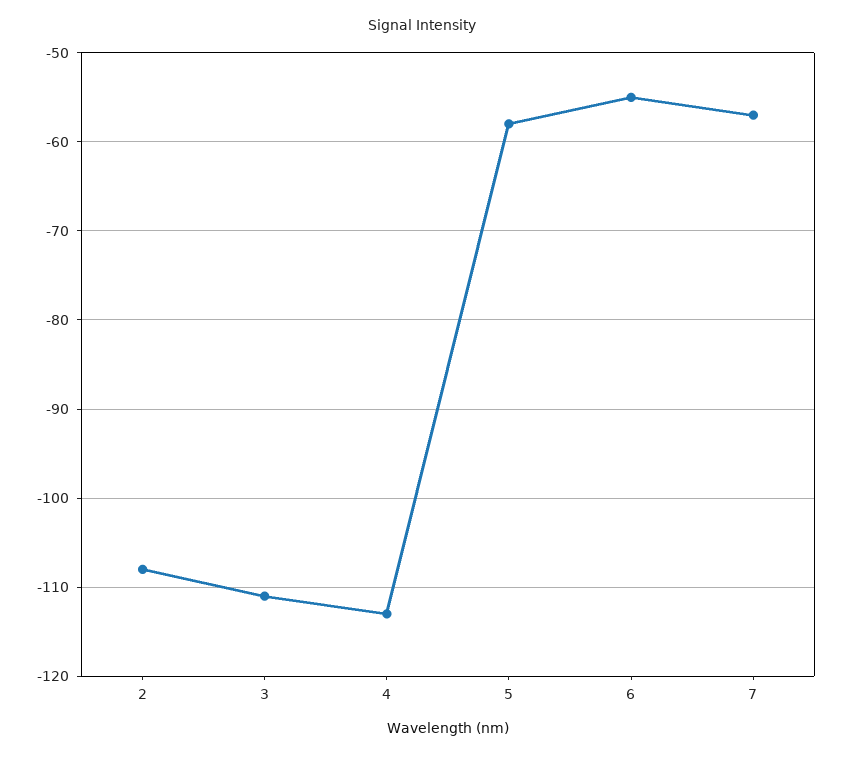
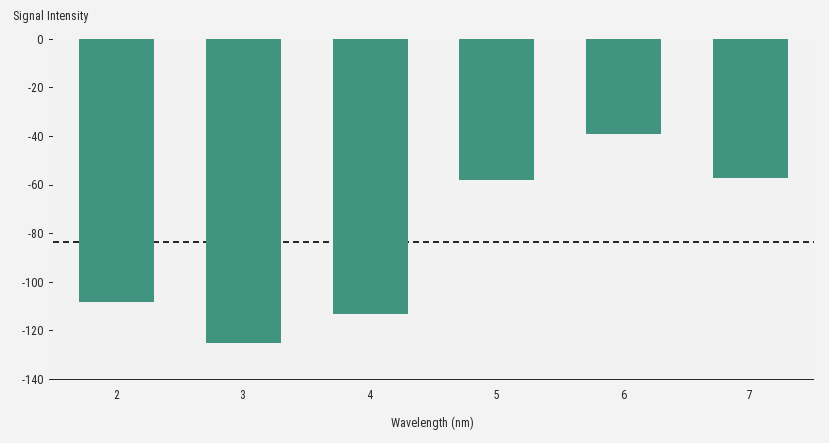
3: -111 -> -125
6: -55 -> -40

